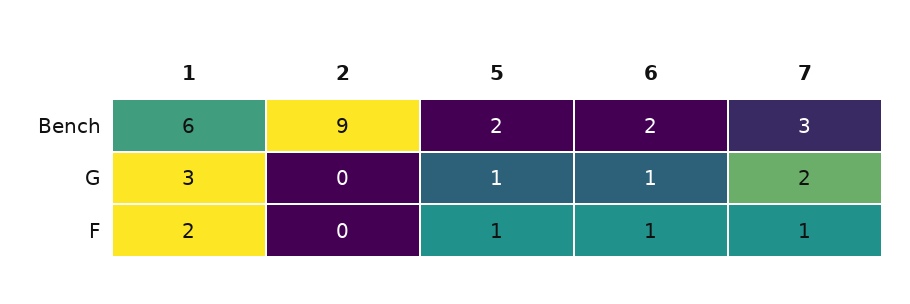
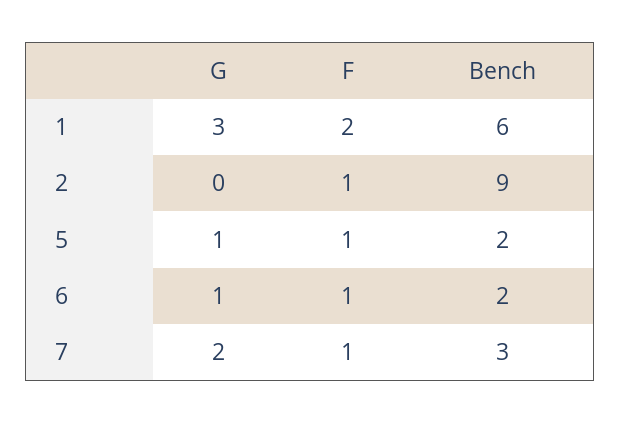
2, F: 0 -> 1

